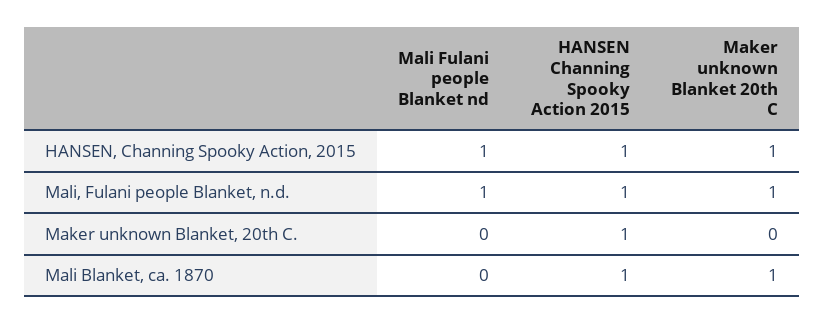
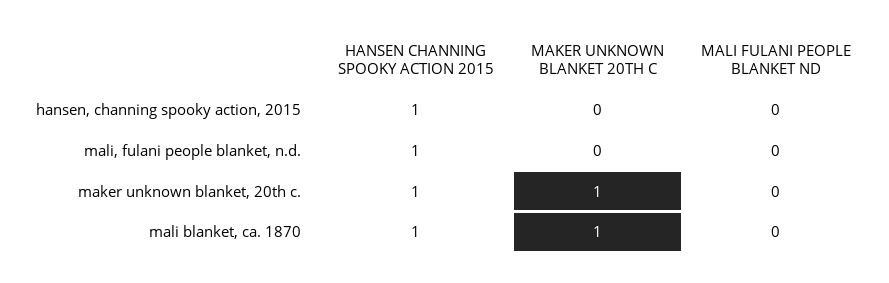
Mali Fulani people Blanket nd, HANSEN, Channing Spooky Action, 2015: 1 -> 0
Maker unknown Blanket 20th C, HANSEN, Channing Spooky Action, 2015: 1 -> 0
Mali Fulani people Blanket nd, Mali, Fulani people Blanket, n.d.: 1 -> 0
Maker unknown Blanket 20th C, Mali, Fulani people Blanket, n.d.: 1 -> 0
Maker unknown Blanket 20th C, Maker unknown Blanket, 20th C.: 0 -> 1

